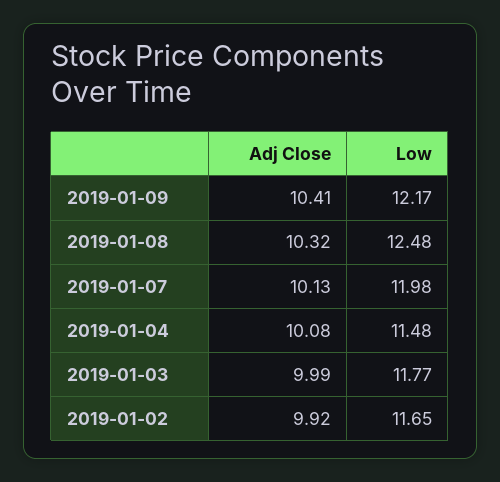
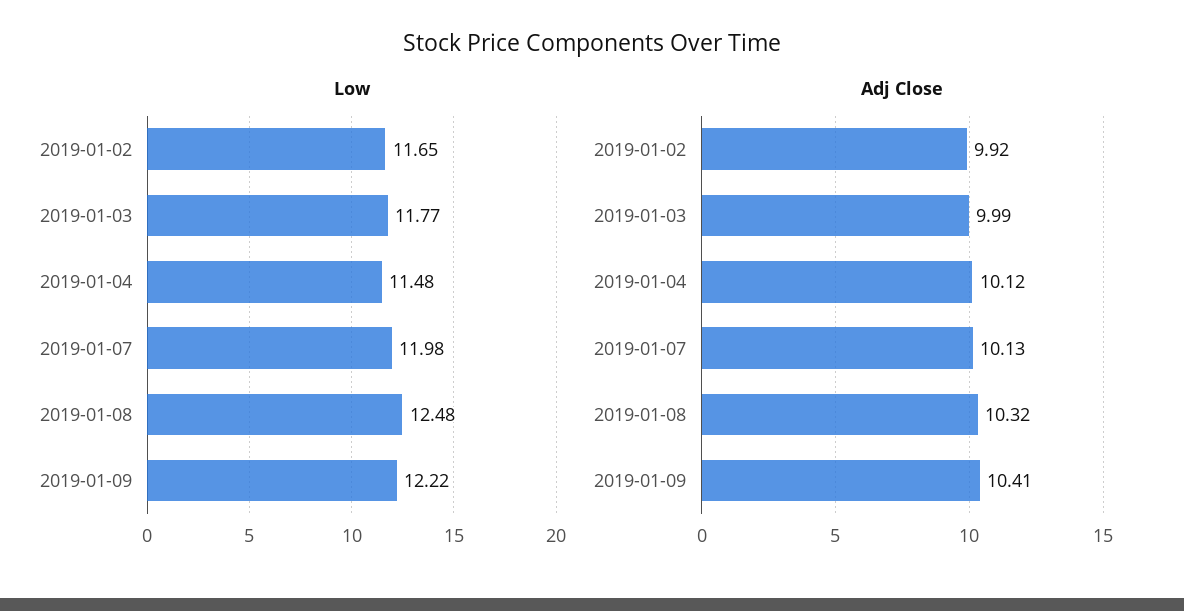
Low, 2019-01-09: 12.17 -> 12.22
Adj Close, 2019-01-04: 10.08 -> 10.12

